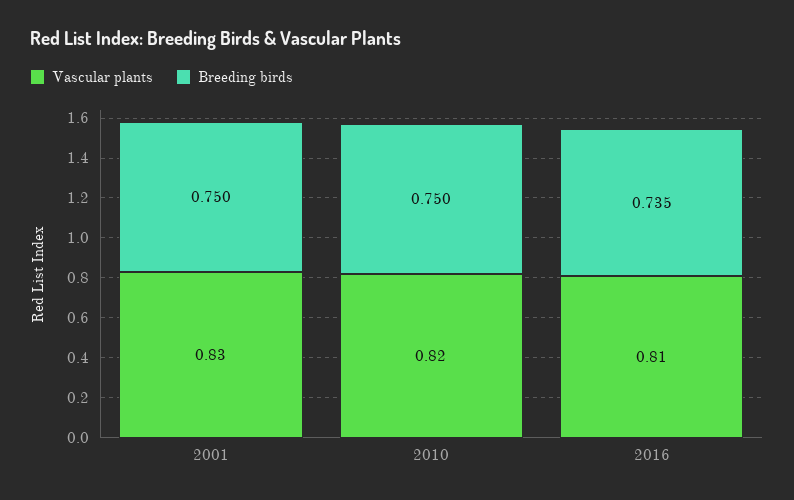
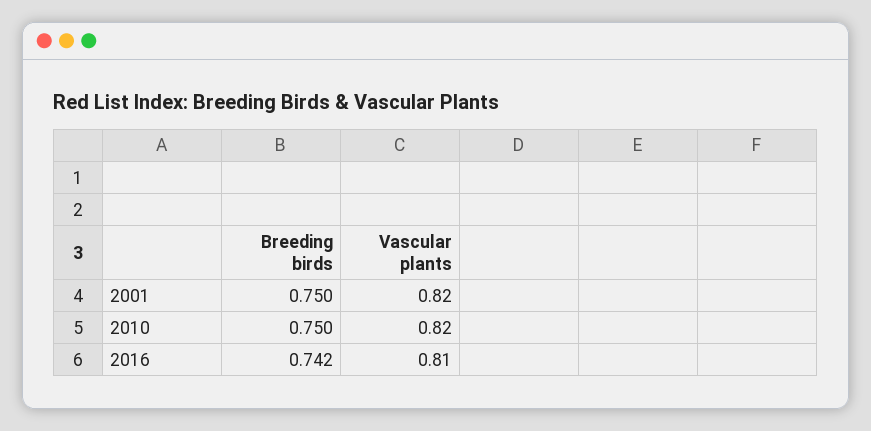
Vascular plants, 2001: 0.83 -> 0.82
Breeding birds, 2016: 0.735 -> 0.742

